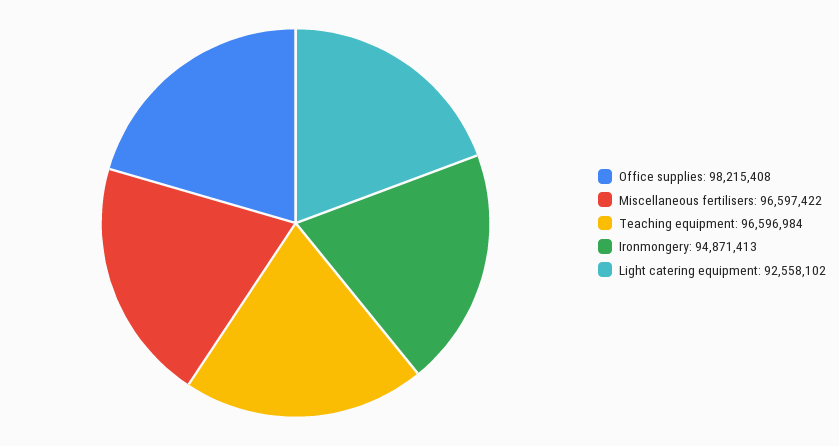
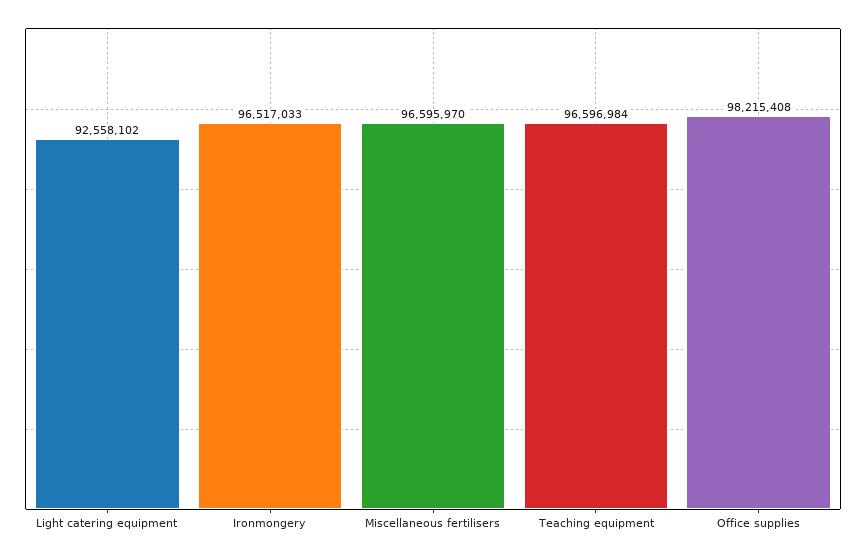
Miscellaneous fertilisers: 96597422 -> 96595970
Ironmongery: 94871413 -> 96517033

